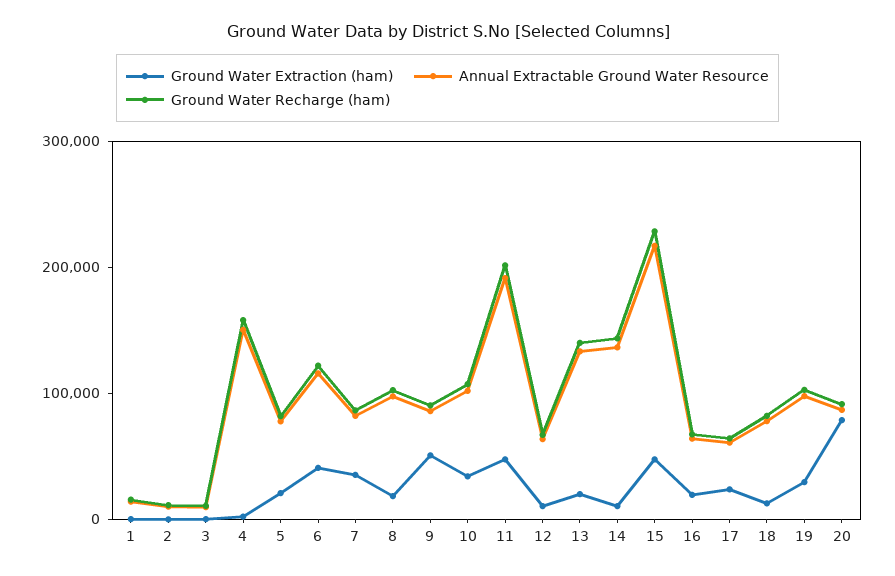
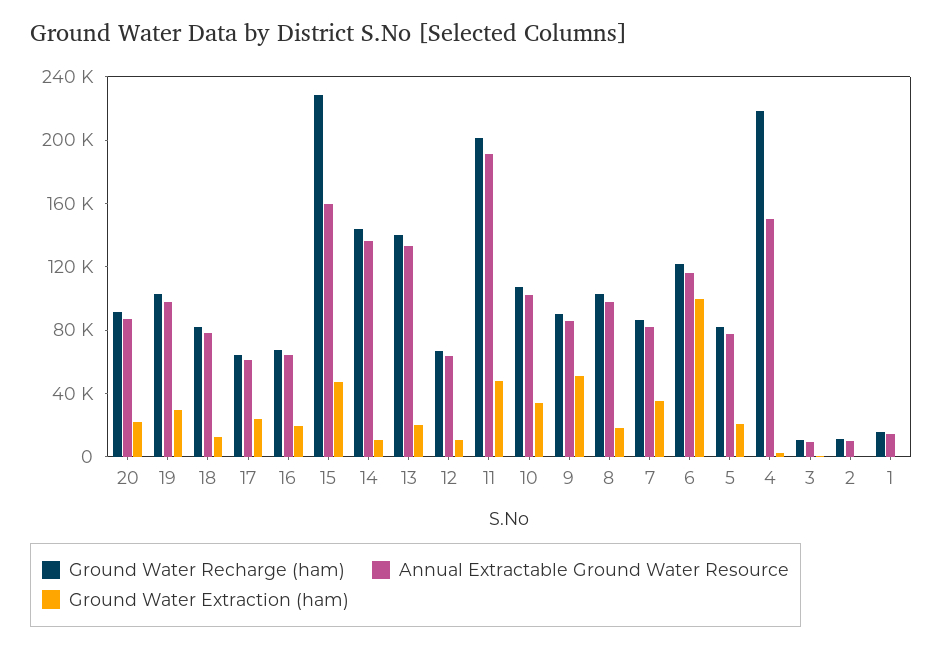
Ground Water Recharge (ham), 4: 160000 -> 220000
Ground Water Extraction (ham), 6: 40000 -> 100000
Annual Extractable Ground Water Resource, 15: 220000 -> 160000
Ground Water Extraction (ham), 20: 80000 -> 20000

